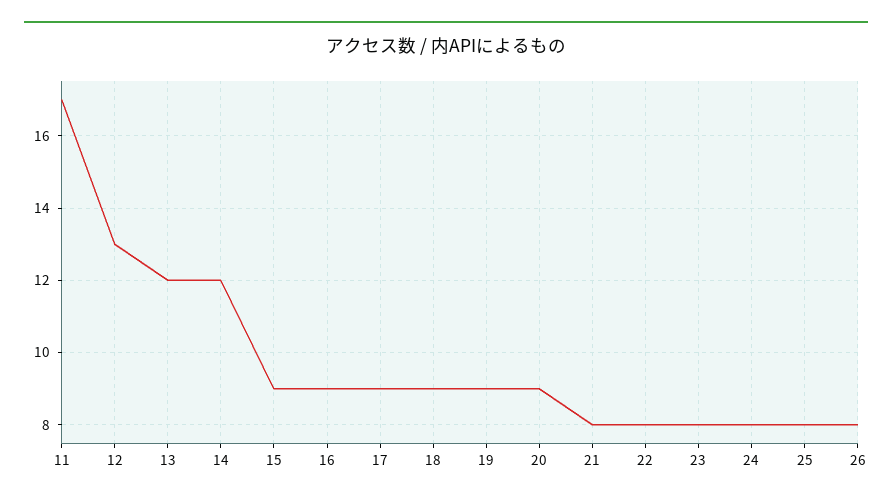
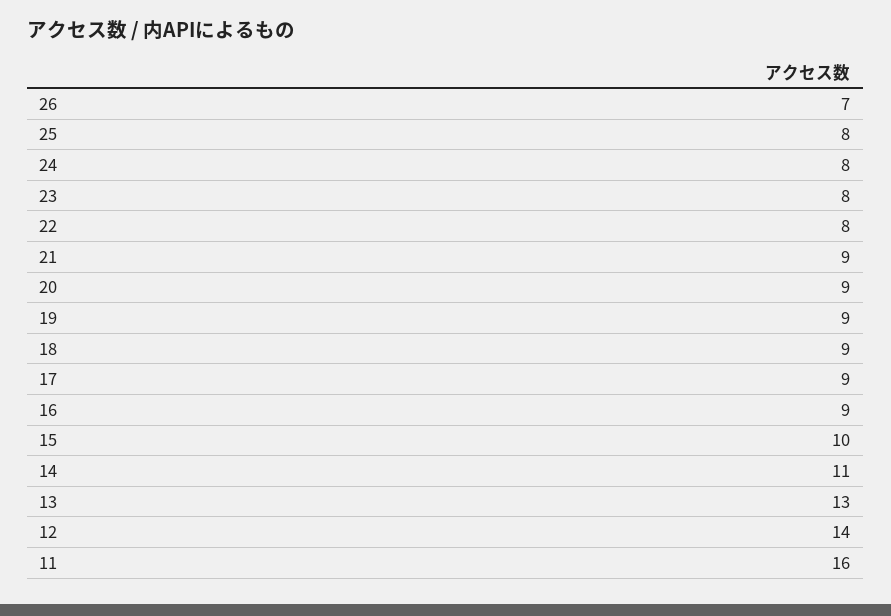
11: 17 -> 16
12: 13 -> 14
13: 12 -> 13
14: 12 -> 11
15: 9 -> 10
21: 8 -> 9
26: 8 -> 7

